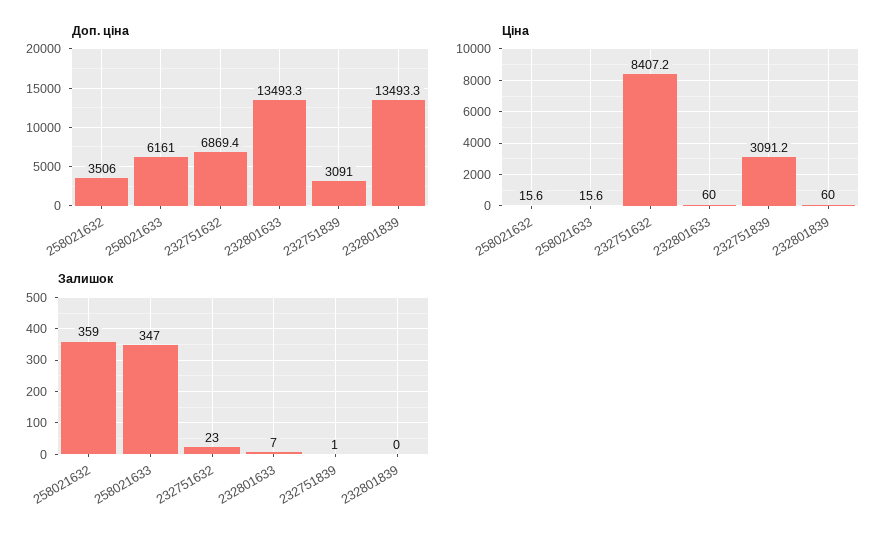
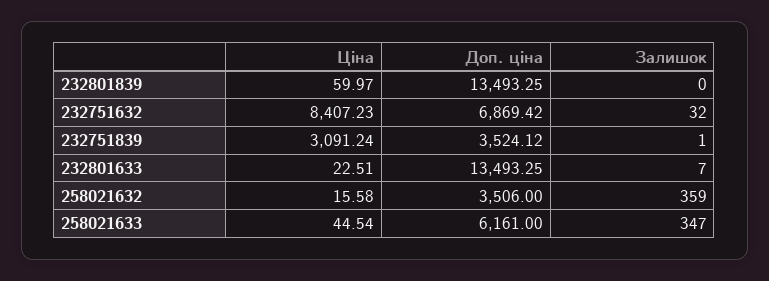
Доп. ціна, 232751839: 3091 -> 3524.12
Ціна, 258021633: 15.6 -> 44.54
Ціна, 232801633: 60 -> 22.51
Залишок, 232751632: 23 -> 32

